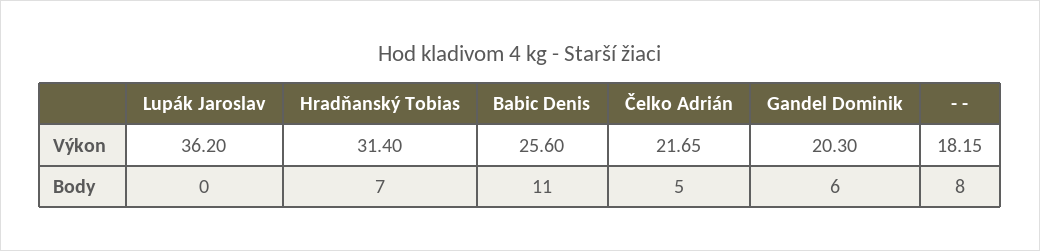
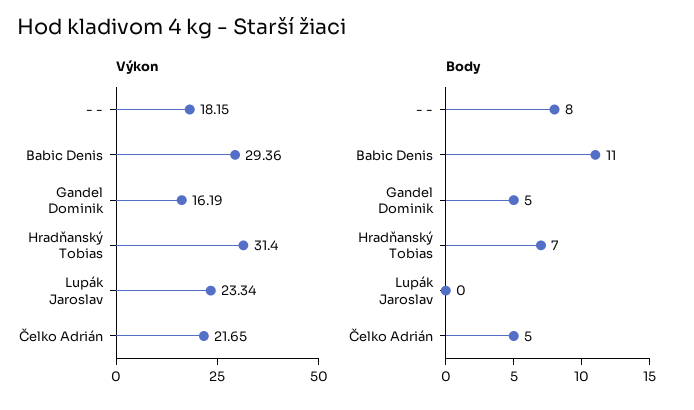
Výkon, Lupák Jaroslav: 36.2 -> 23.34
Výkon, Babic Denis: 25.6 -> 29.36
Výkon, Gandel Dominik: 20.3 -> 16.19
Body, Gandel Dominik: 6 -> 5

